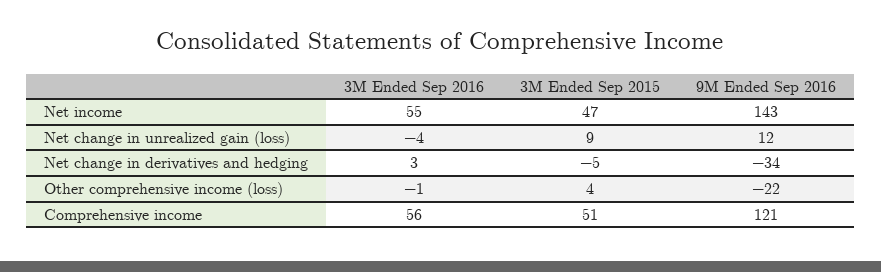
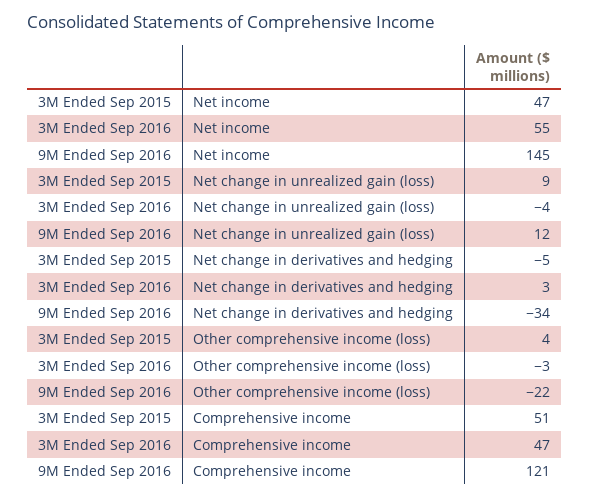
9M Ended Sep 2016, Net income: 143 -> 145
3M Ended Sep 2016, Other comprehensive income (loss): -1 -> -3
3M Ended Sep 2016, Comprehensive income: 56 -> 47

